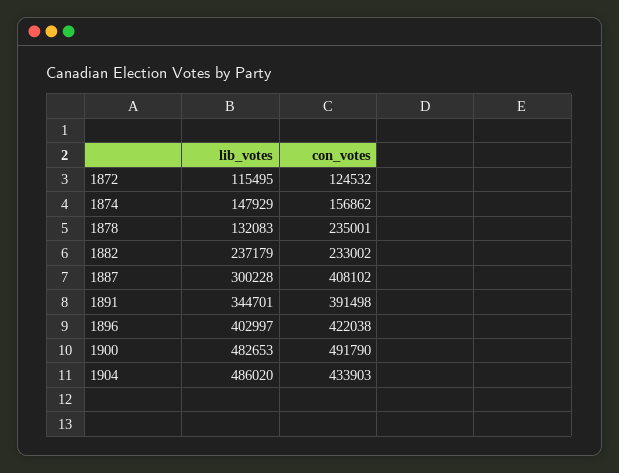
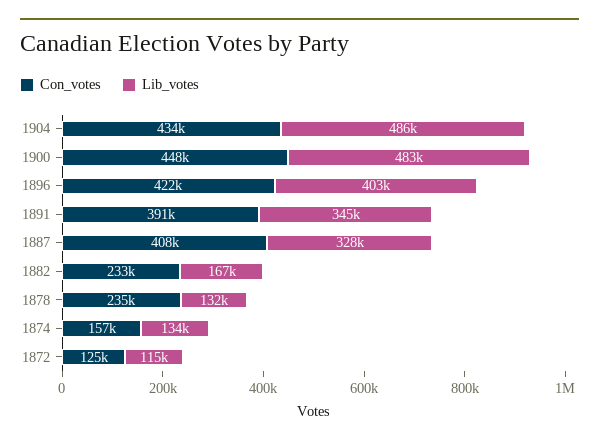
lib_votes, 1874: 147929 -> 134000
lib_votes, 1882: 237179 -> 167000
lib_votes, 1887: 300228 -> 328000
con_votes, 1900: 491790 -> 448000

